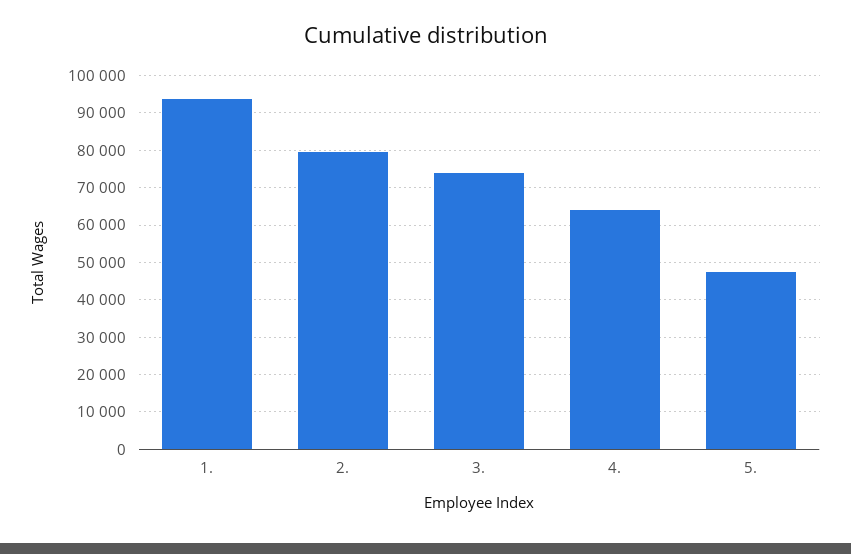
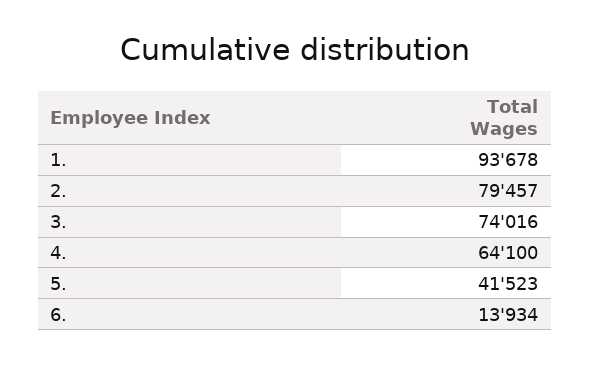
5.: 48000 -> 41523
6.: none -> 13934

